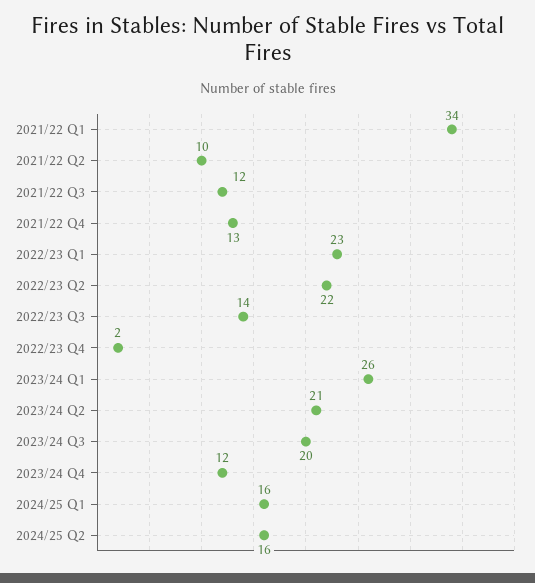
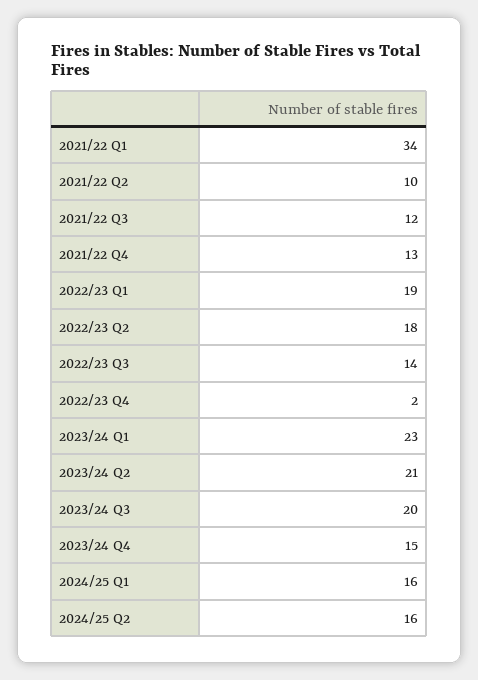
2022/23 Q1: 23 -> 19
2022/23 Q2: 22 -> 18
2023/24 Q1: 26 -> 23
2023/24 Q4: 12 -> 15

